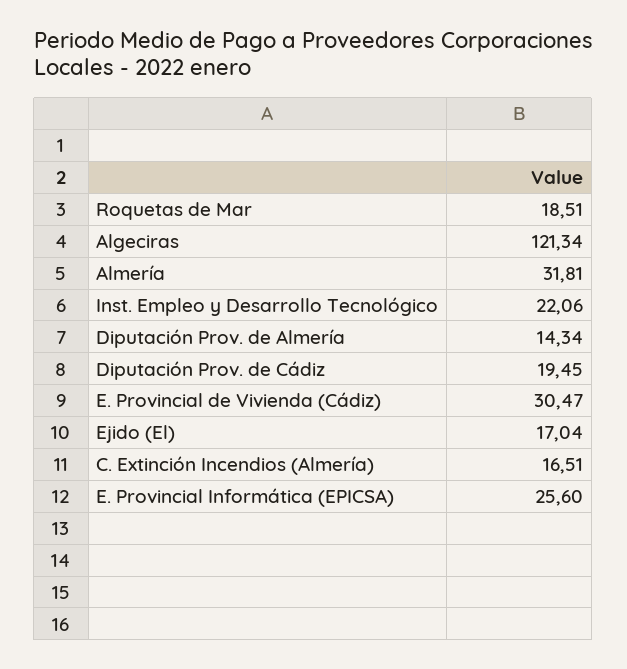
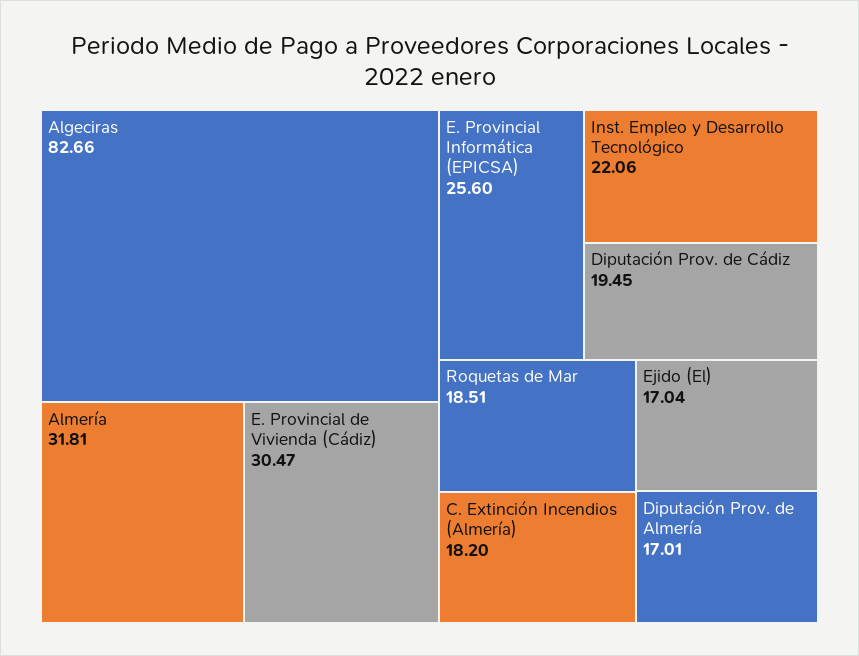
Algeciras: 121.34 -> 82.66
Diputación Prov. de Almería: 14.34 -> 17.01
C. Extinción Incendios (Almería): 16.51 -> 18.2

